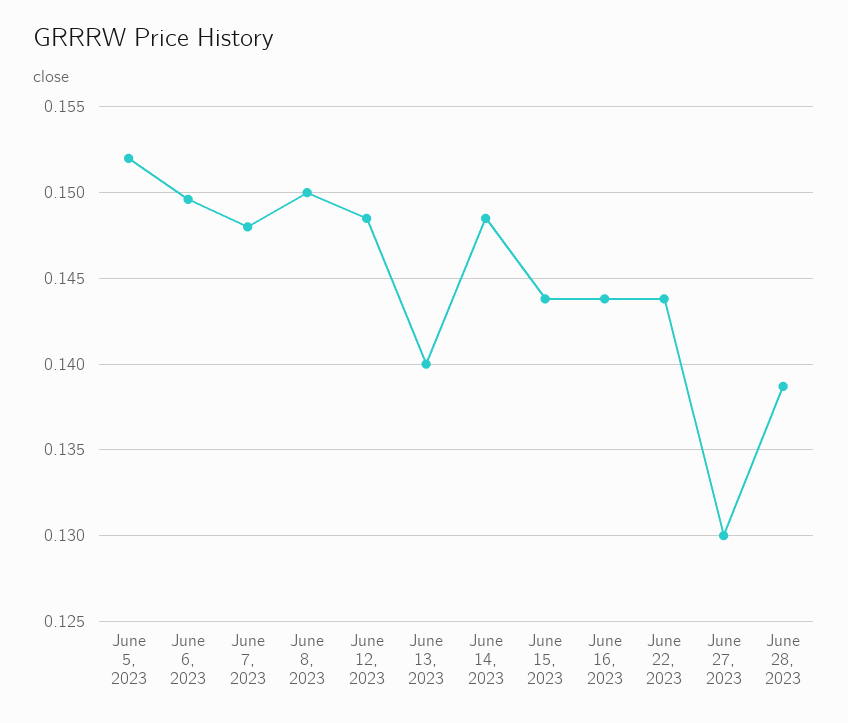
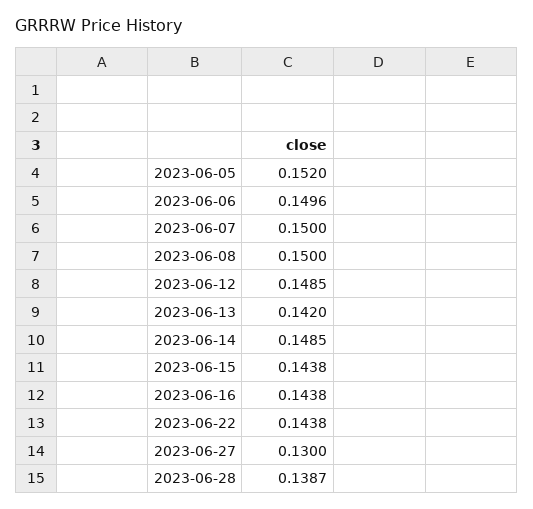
June 7, 2023: 0.148 -> 0.15
June 13, 2023: 0.14 -> 0.142

